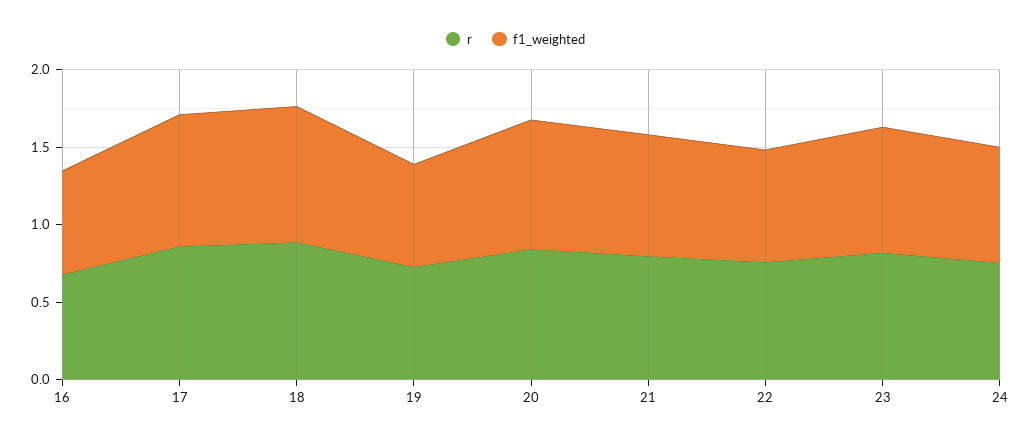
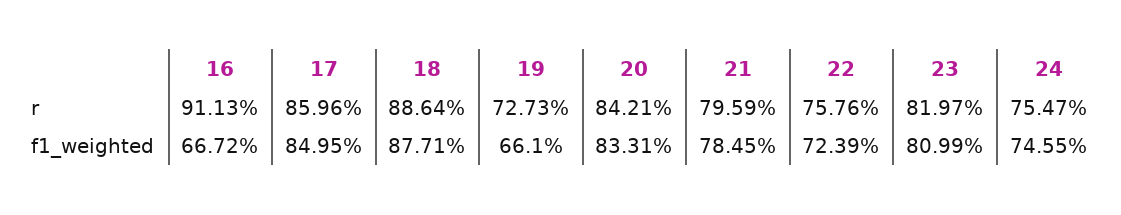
r, 16: 0.7 -> 0.9113

